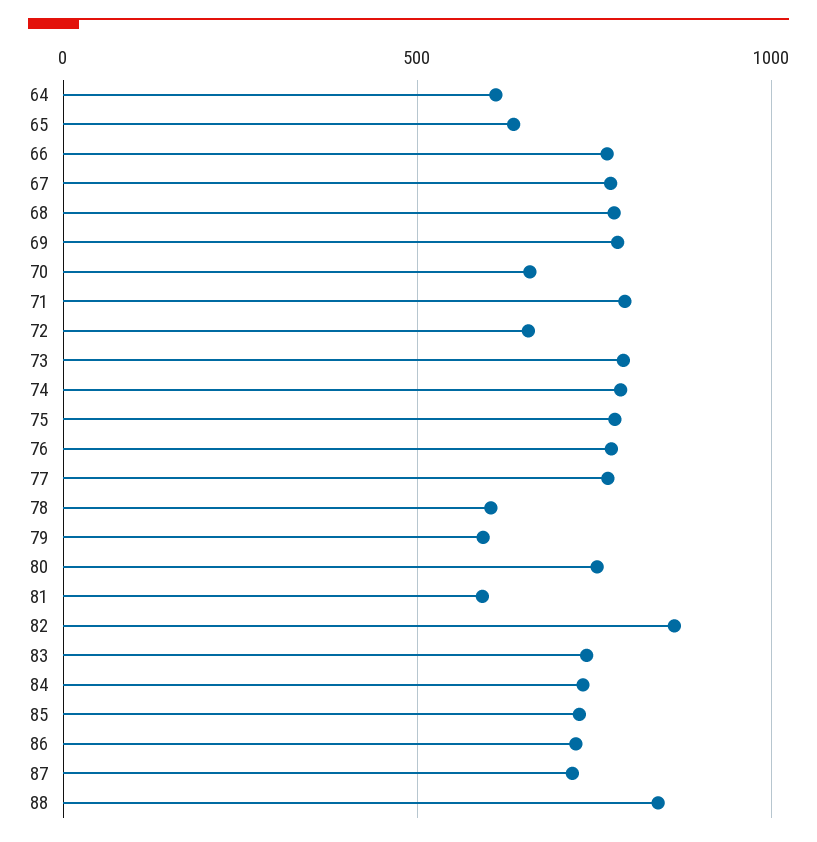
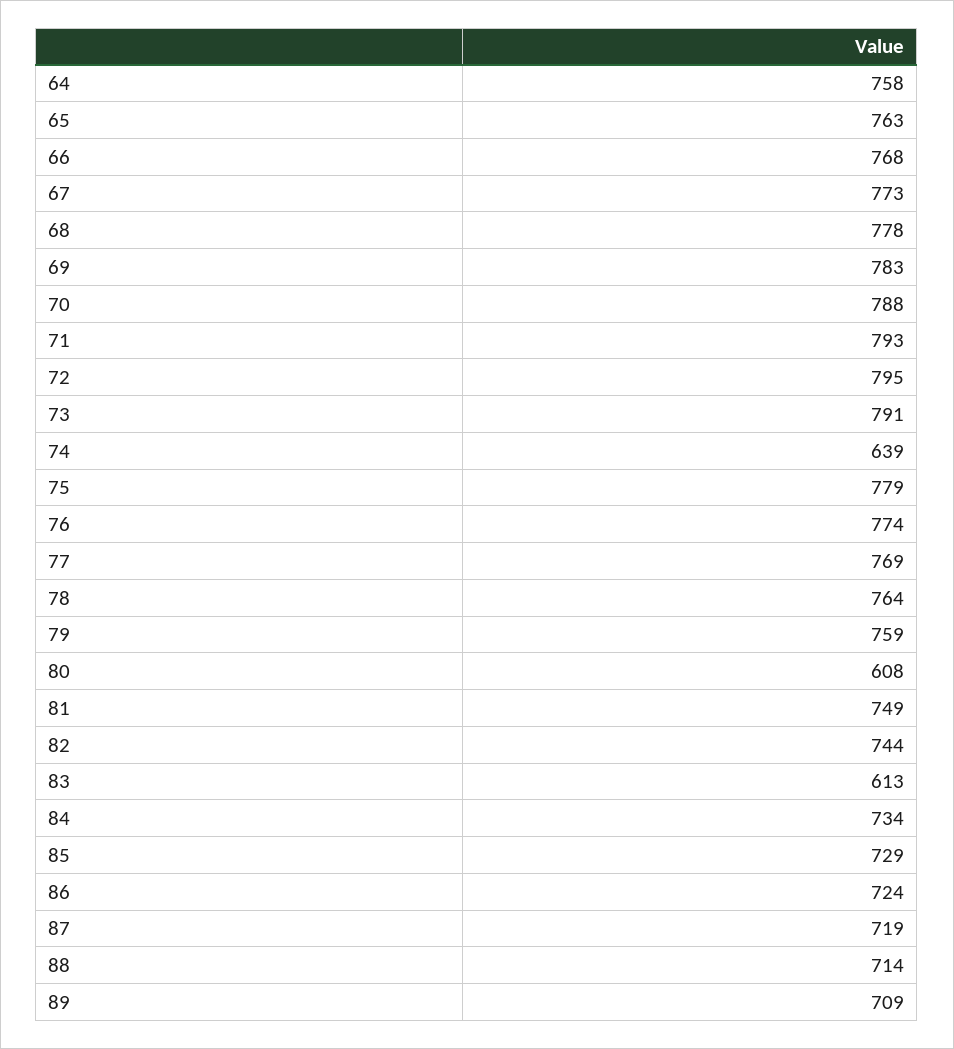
64: 600 -> 758
65: 650 -> 763
70: 650 -> 788
72: 650 -> 795
74: 800 -> 639
78: 600 -> 764
79: 600 -> 759
80: 750 -> 608
81: 600 -> 749
82: 850 -> 744
83: 750 -> 613
88: 850 -> 714
89: none -> 709

